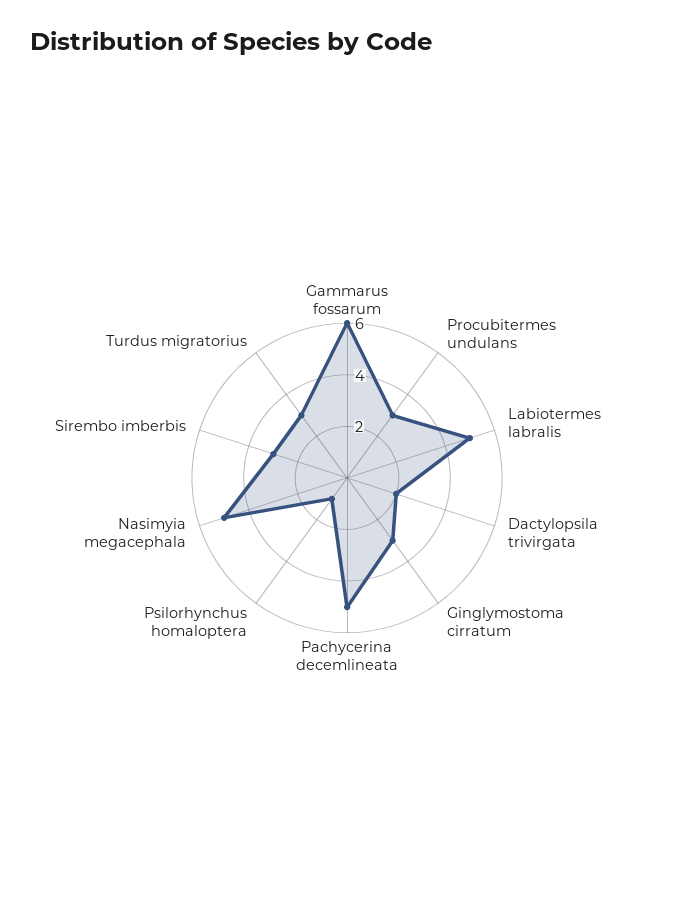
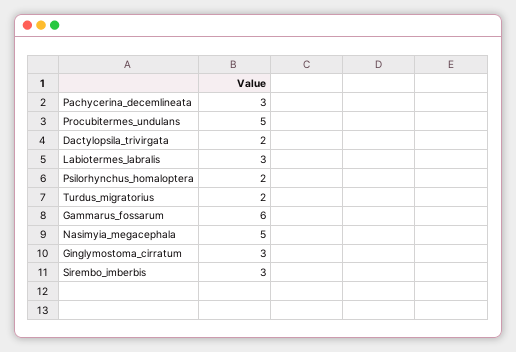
Procubitermes undulans: 3 -> 5
Labiotermes labralis: 5 -> 3
Pachycerina decemlineata: 5 -> 3
Psilorhynchus homaloptera: 1 -> 2
Turdus migratorius: 3 -> 2

